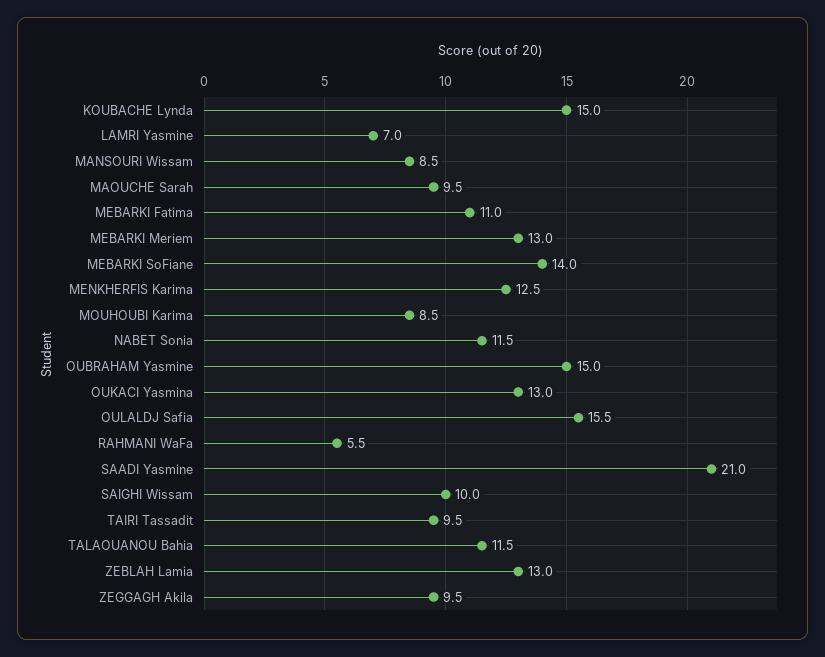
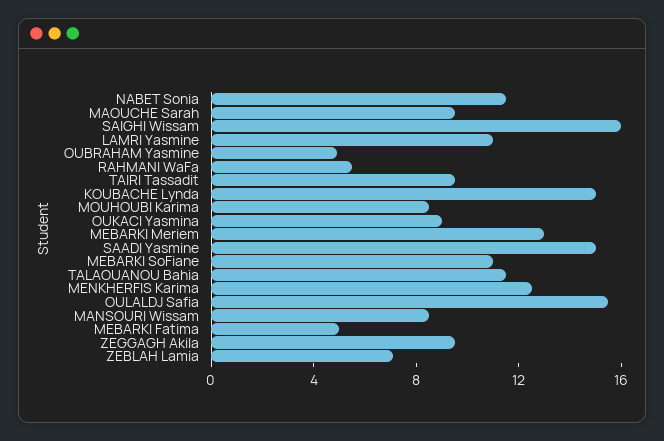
LAMRI Yasmine: 7 -> 11
MEBARKI Fatima: 11 -> 5
MEBARKI SoFiane: 14 -> 11
OUBRAHAM Yasmine: 15 -> 5
OUKACI Yasmina: 13 -> 9
SAADI Yasmine: 21 -> 15
SAIGHI Wissam: 10 -> 16
ZEBLAH Lamia: 13 -> 7

